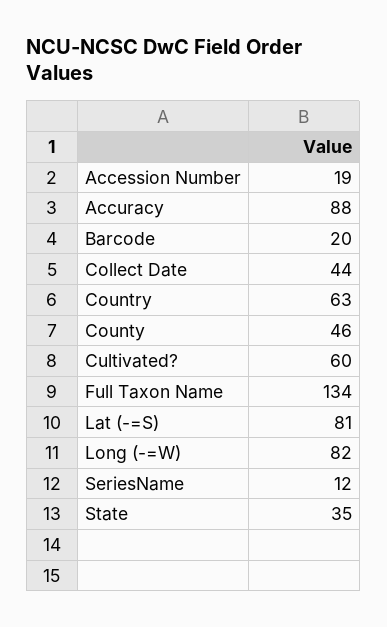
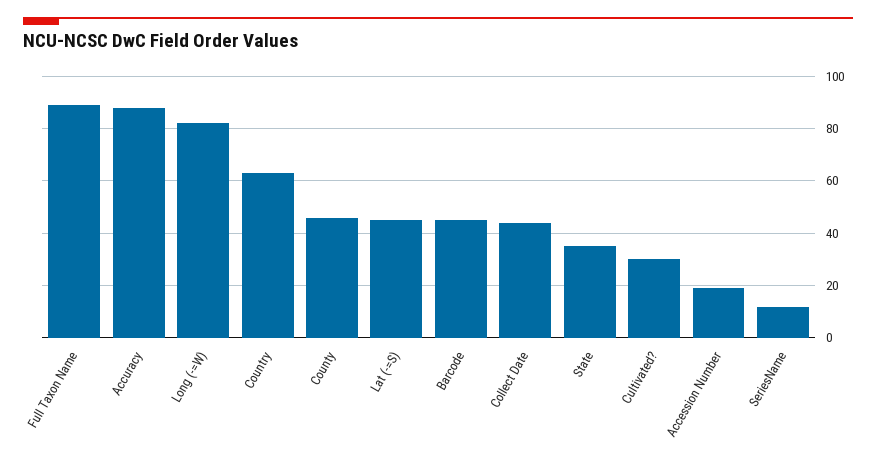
Barcode: 20 -> 45
Cultivated?: 60 -> 30
Full Taxon Name: 134 -> 90
Lat (-=S): 81 -> 45

